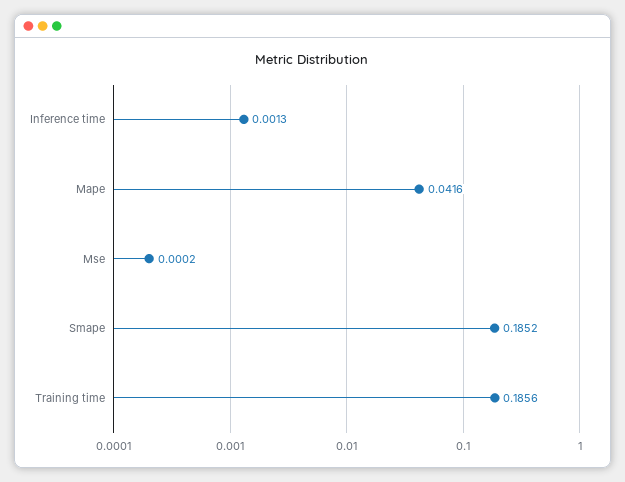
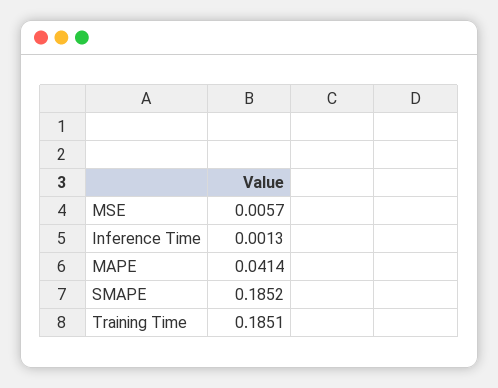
Mape: 0.0416 -> 0.0414
Mse: 0.0002 -> 0.0057
Training time: 0.1856 -> 0.1851

